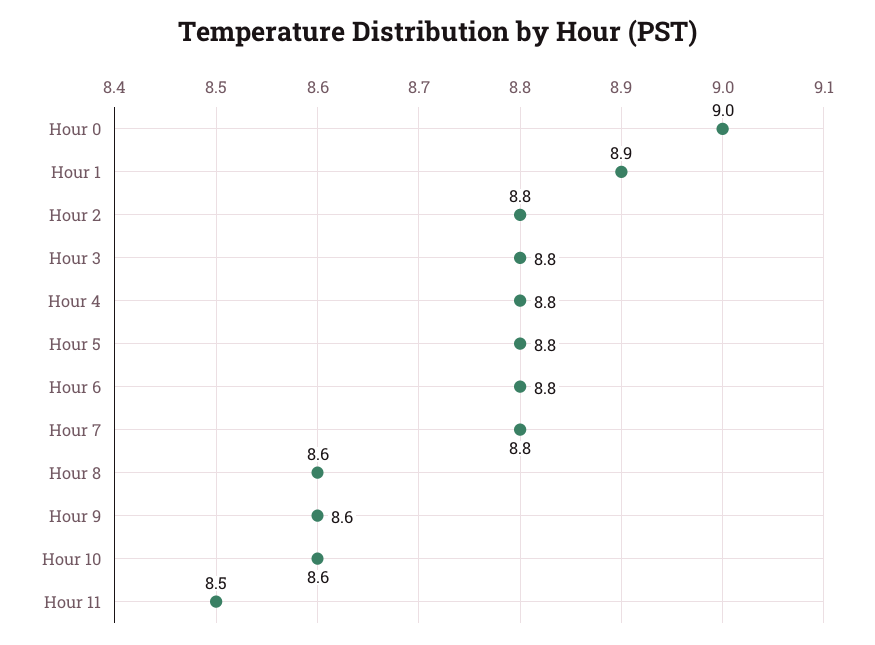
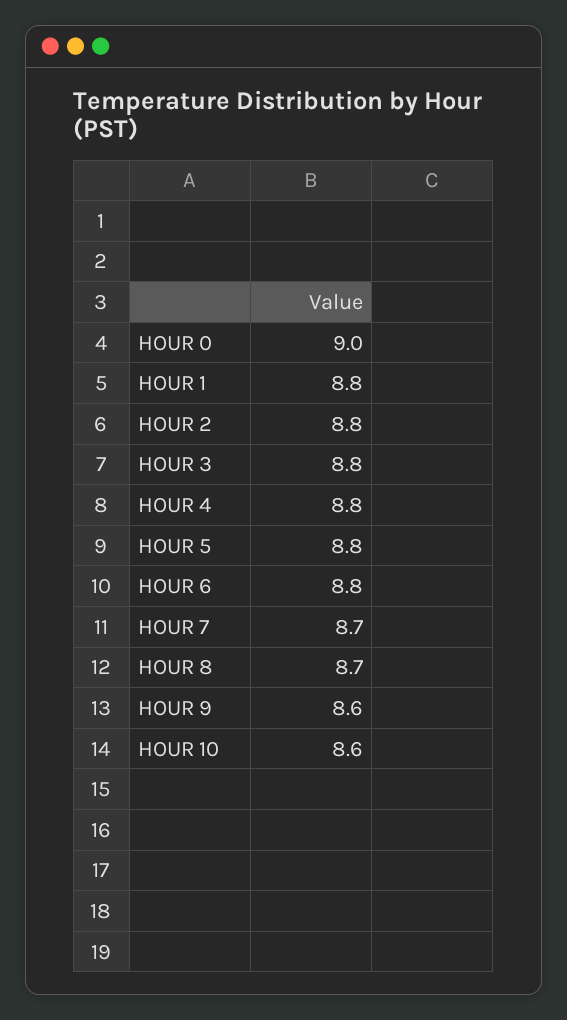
Hour 1: 8.9 -> 8.8
Hour 7: 8.8 -> 8.7
Hour 8: 8.6 -> 8.7
Hour 11: 8.5 -> none

